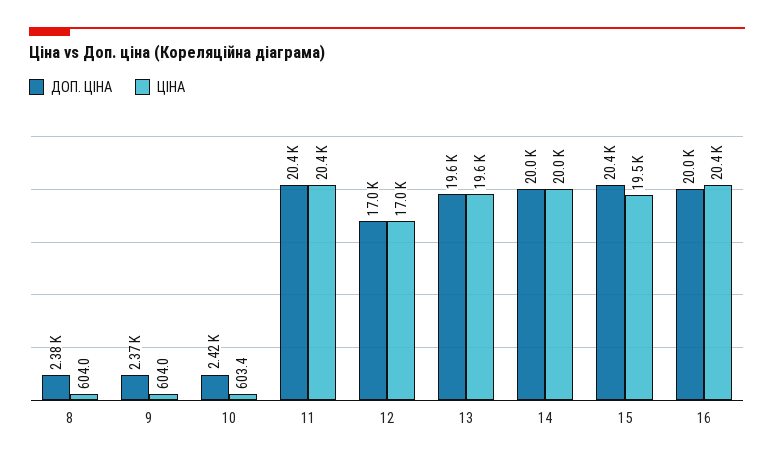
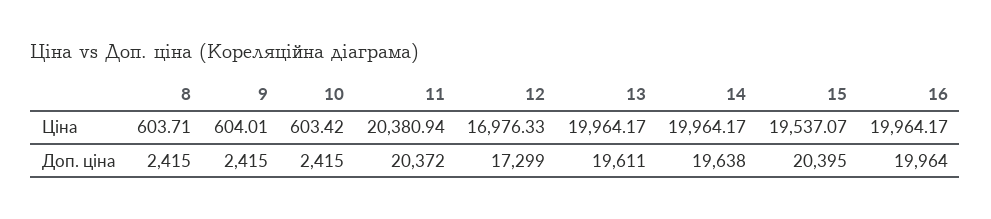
ДОП. ЦІНА, 8: 2380 -> 2415
ЦІНА, 8: 604 -> 603.71
ДОП. ЦІНА, 9: 2370 -> 2415
ДОП. ЦІНА, 12: 17000 -> 17299
ЦІНА, 13: 19600 -> 19964.17
ДОП. ЦІНА, 14: 20000 -> 19638
ЦІНА, 16: 20400 -> 19964.17

